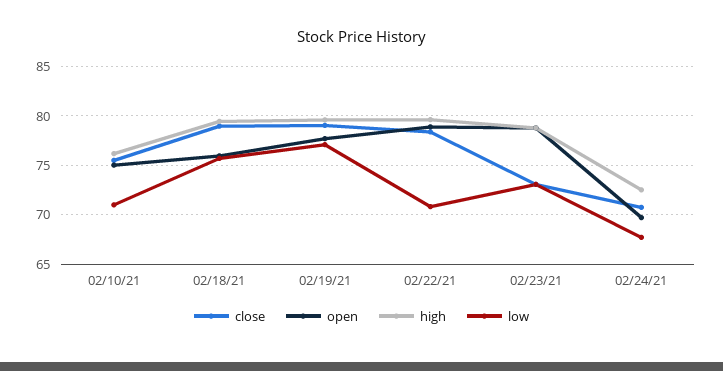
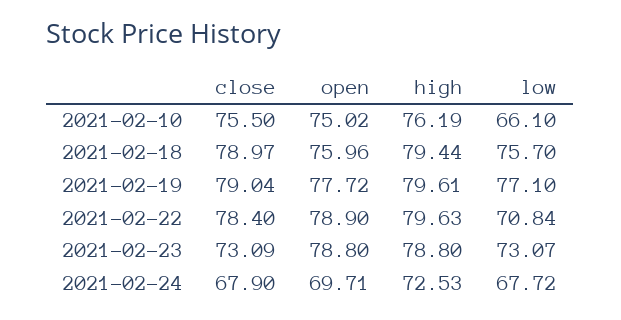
low, 02/10/21: 71 -> 66.1
close, 02/24/21: 71 -> 67.9

